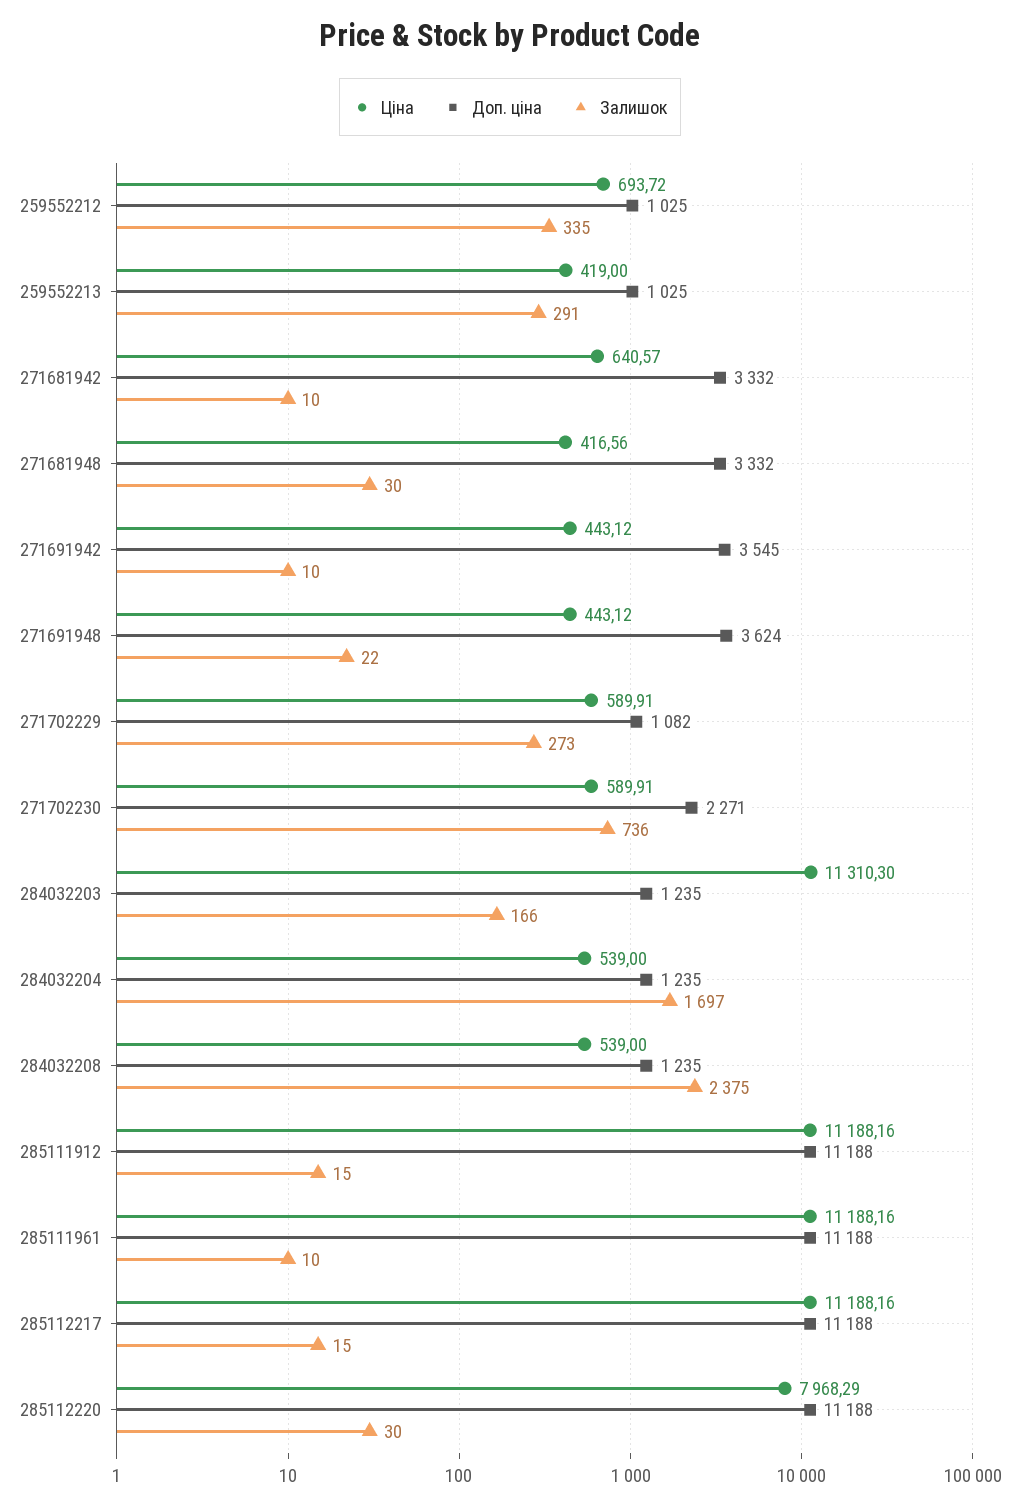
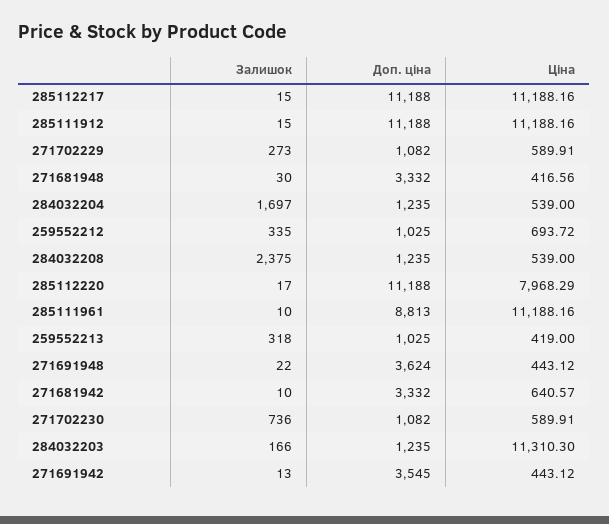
Залишок, 259552213: 291 -> 318
Залишок, 271691942: 10 -> 13
Доп. ціна, 271702230: 2271 -> 1082
Доп. ціна, 285111961: 11188 -> 8813
Залишок, 285112220: 30 -> 17

